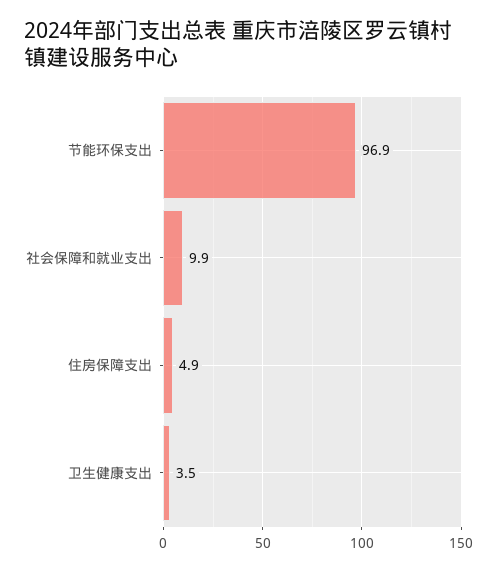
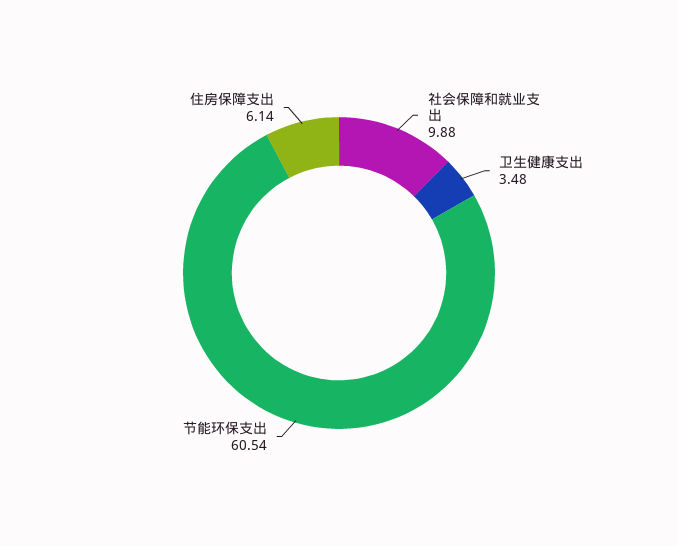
节能环保支出: 96.9 -> 60.54
住房保障支出: 4.9 -> 6.14

